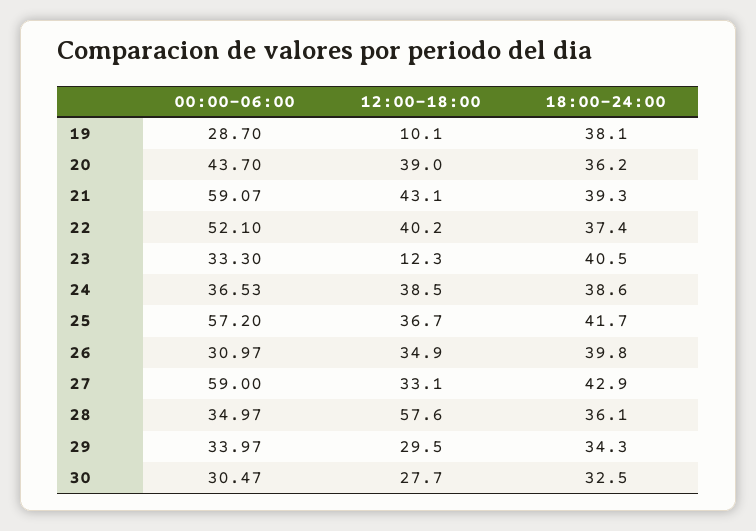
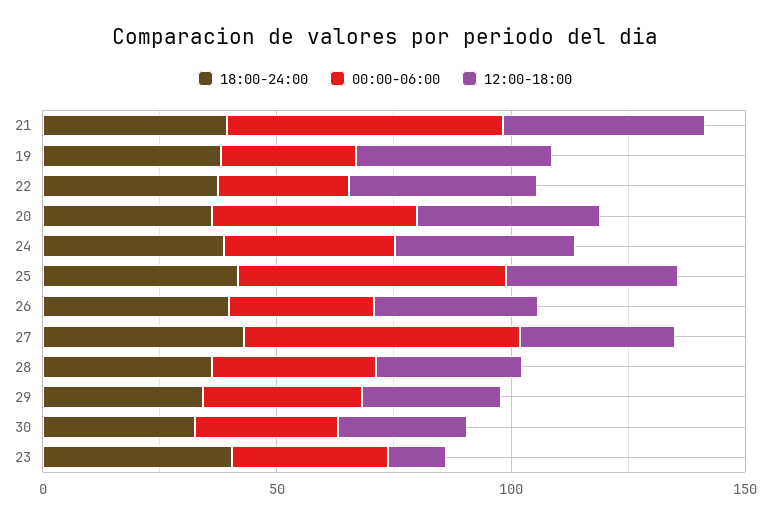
12:00-18:00, 19: 10.1 -> 40
00:00-06:00, 22: 52.1 -> 30
12:00-18:00, 28: 57.6 -> 30

